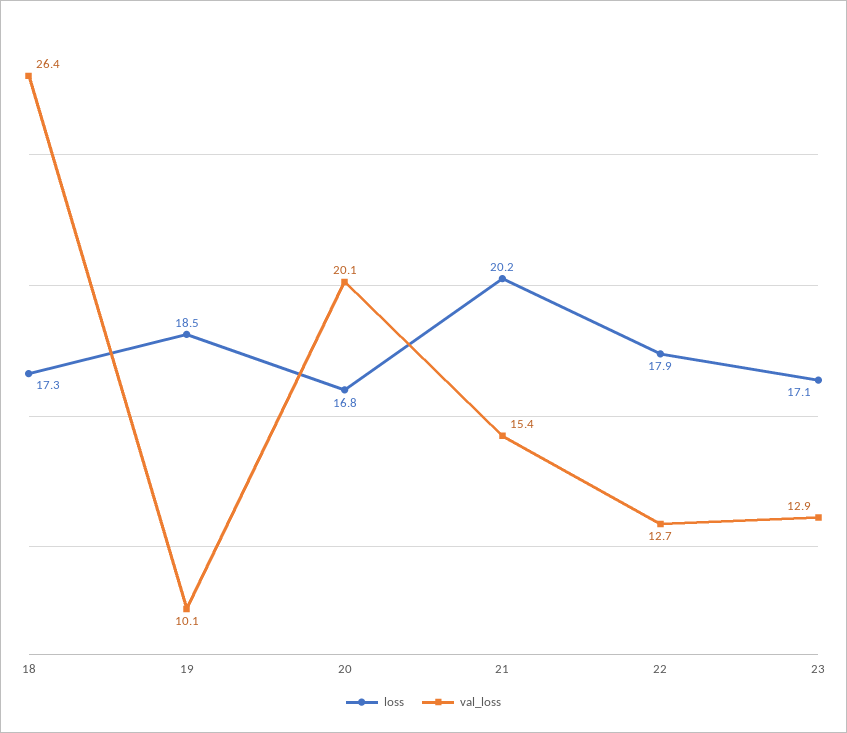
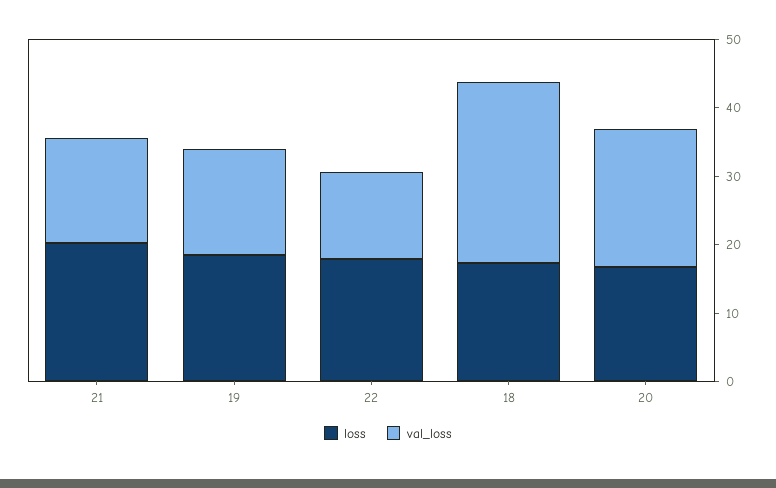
val_loss, 19: 10.1 -> 16
loss, 23: 17.1 -> none
val_loss, 23: 12.9 -> none

